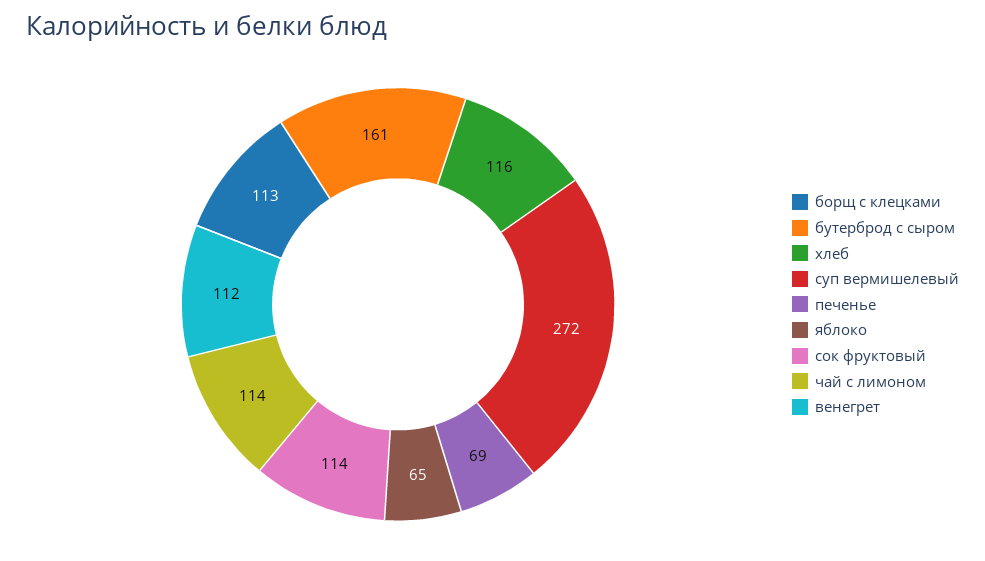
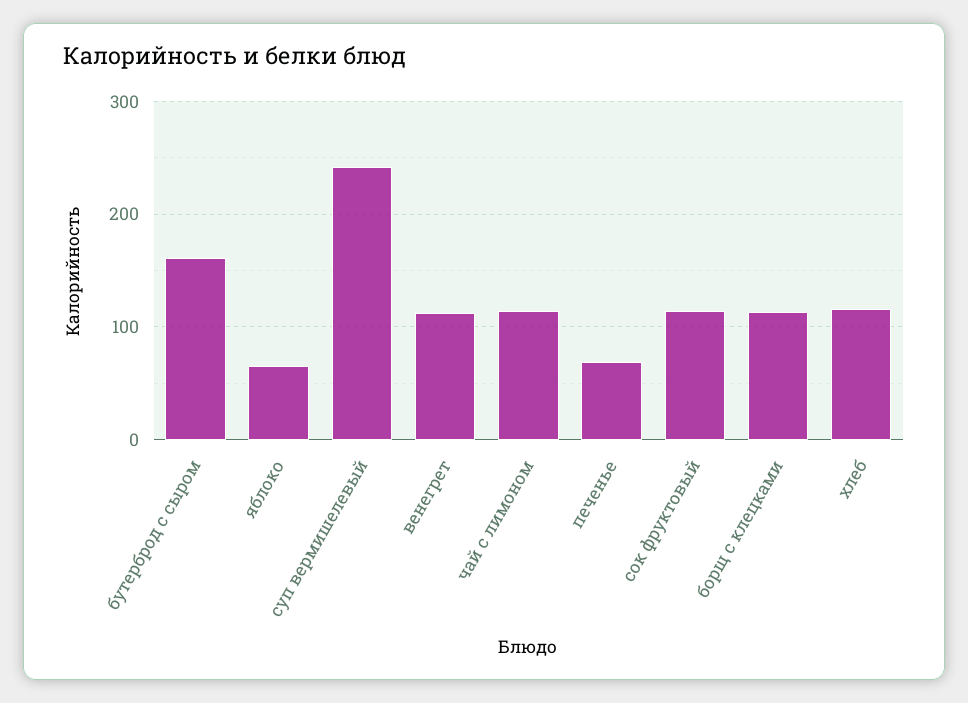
суп вермишелевый: 272 -> 240

